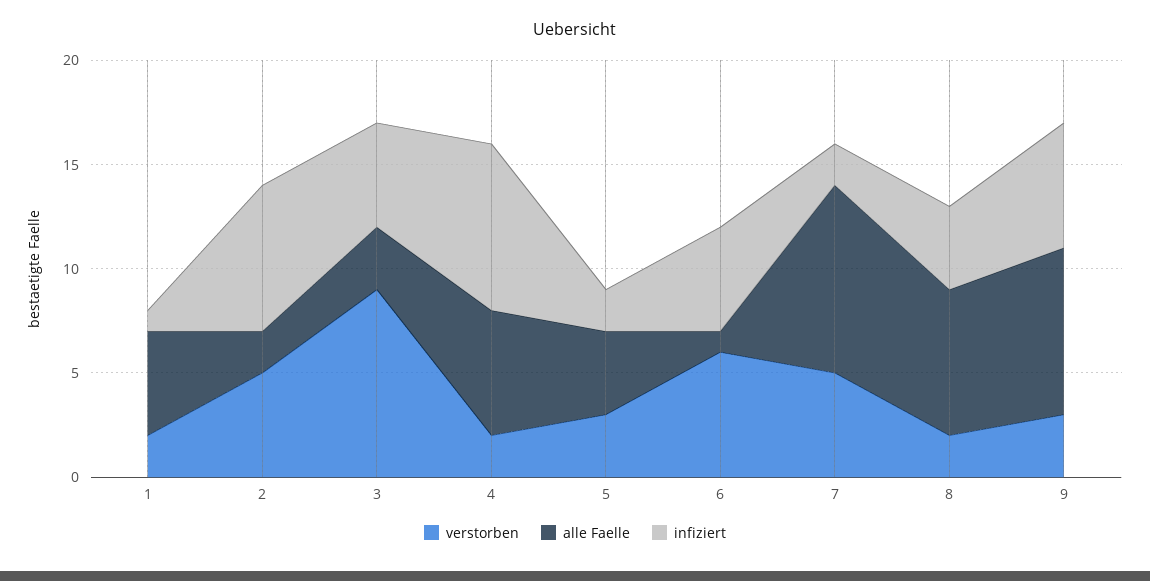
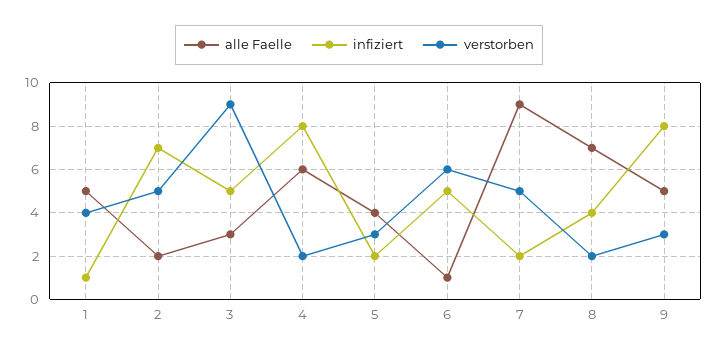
verstorben, 1: 2 -> 4
alle Faelle, 9: 8 -> 5
infiziert, 9: 6 -> 8

